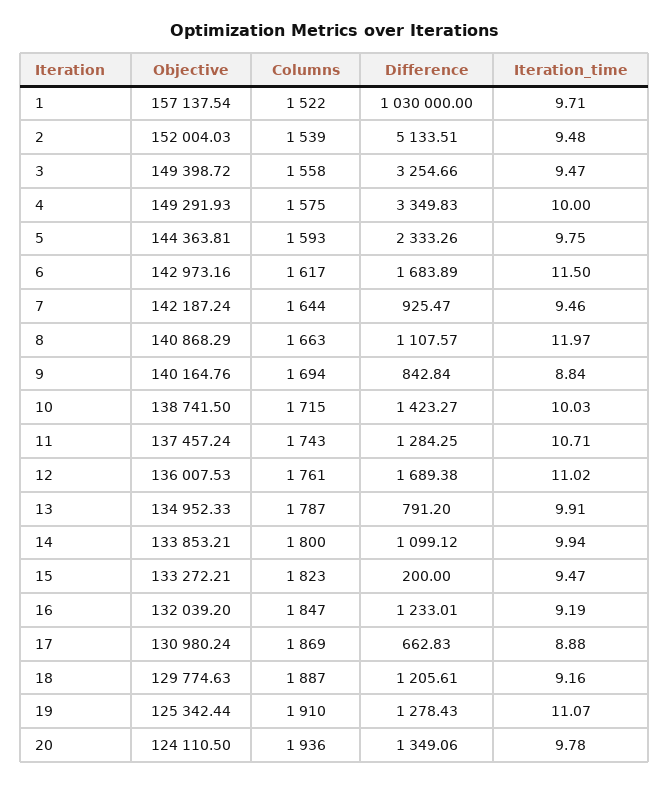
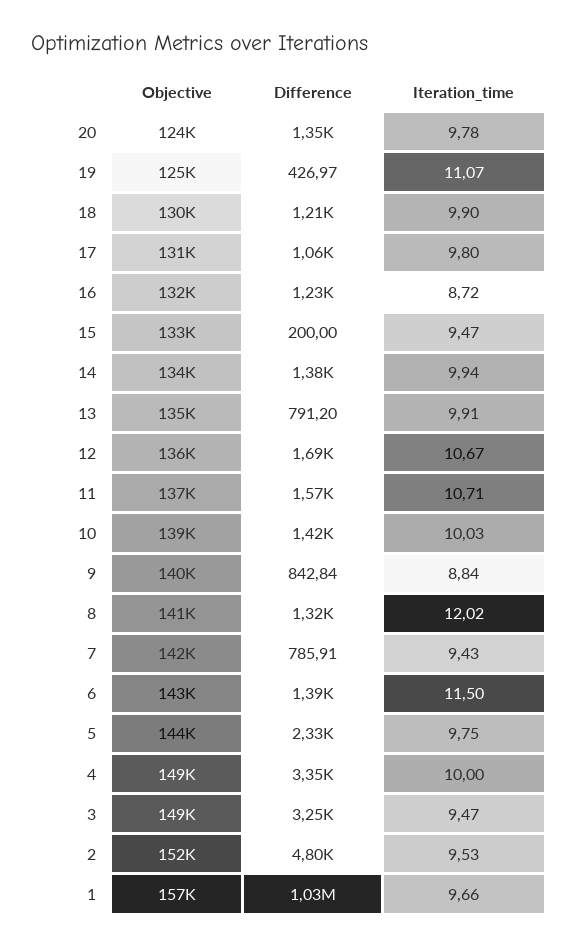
Columns, 1: 1522 -> none
Iteration_time, 1: 9.71 -> 9.66
Columns, 2: 1539 -> none
Difference, 2: 5133.51 -> 4800
Iteration_time, 2: 9.48 -> 9.53
Columns, 3: 1558 -> none
Columns, 4: 1575 -> none
Columns, 5: 1593 -> none
Columns, 6: 1617 -> none
Difference, 6: 1683.89 -> 1390
Columns, 7: 1644 -> none
Difference, 7: 925.47 -> 785.91
Iteration_time, 7: 9.46 -> 9.43
Columns, 8: 1663 -> none
Difference, 8: 1107.57 -> 1320
Iteration_time, 8: 11.97 -> 12.02
Columns, 9: 1694 -> none
Columns, 10: 1715 -> none
Columns, 11: 1743 -> none
Difference, 11: 1284.25 -> 1570
Columns, 12: 1761 -> none
Iteration_time, 12: 11.02 -> 10.67
Columns, 13: 1787 -> none
Columns, 14: 1800 -> none
Difference, 14: 1099.12 -> 1380
Columns, 15: 1823 -> none
Columns, 16: 1847 -> none
Iteration_time, 16: 9.19 -> 8.72
Columns, 17: 1869 -> none
Difference, 17: 662.83 -> 1060
Iteration_time, 17: 8.88 -> 9.8
Columns, 18: 1887 -> none
Iteration_time, 18: 9.16 -> 9.9
Columns, 19: 1910 -> none
Difference, 19: 1278.43 -> 426.97
Columns, 20: 1936 -> none

